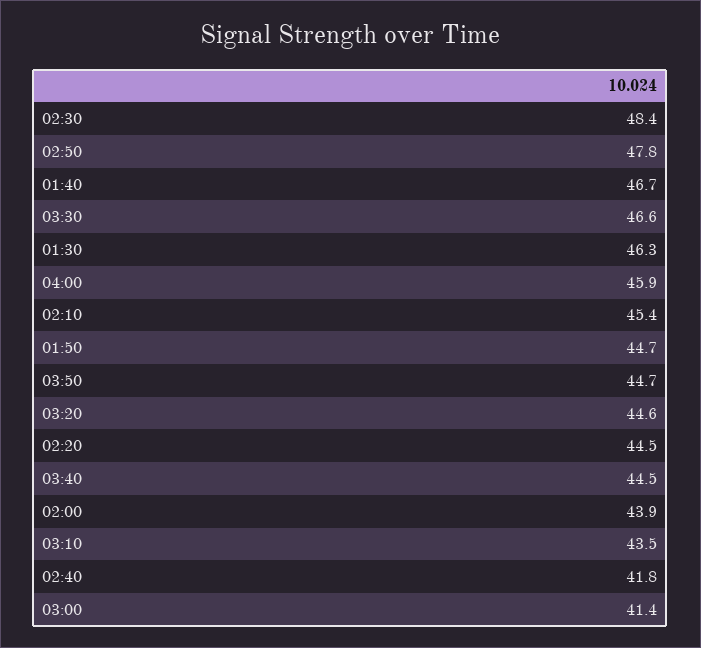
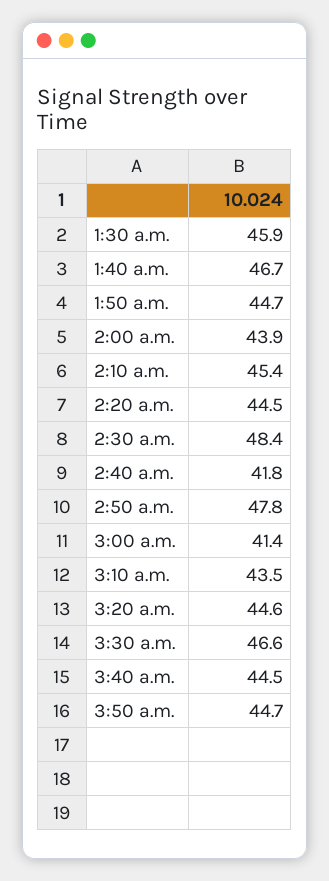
01:30: 46.3 -> 45.9
04:00: 45.9 -> none

